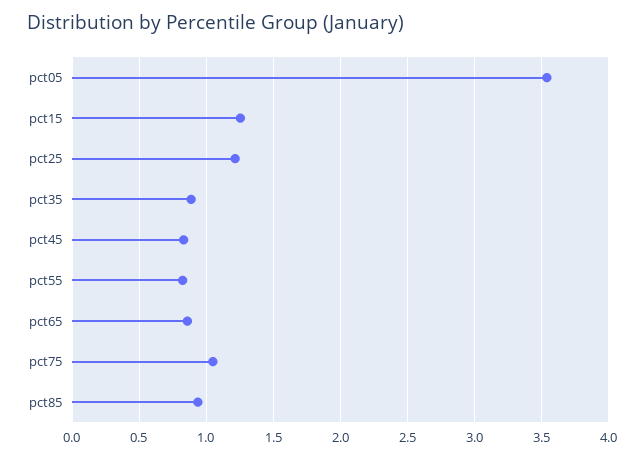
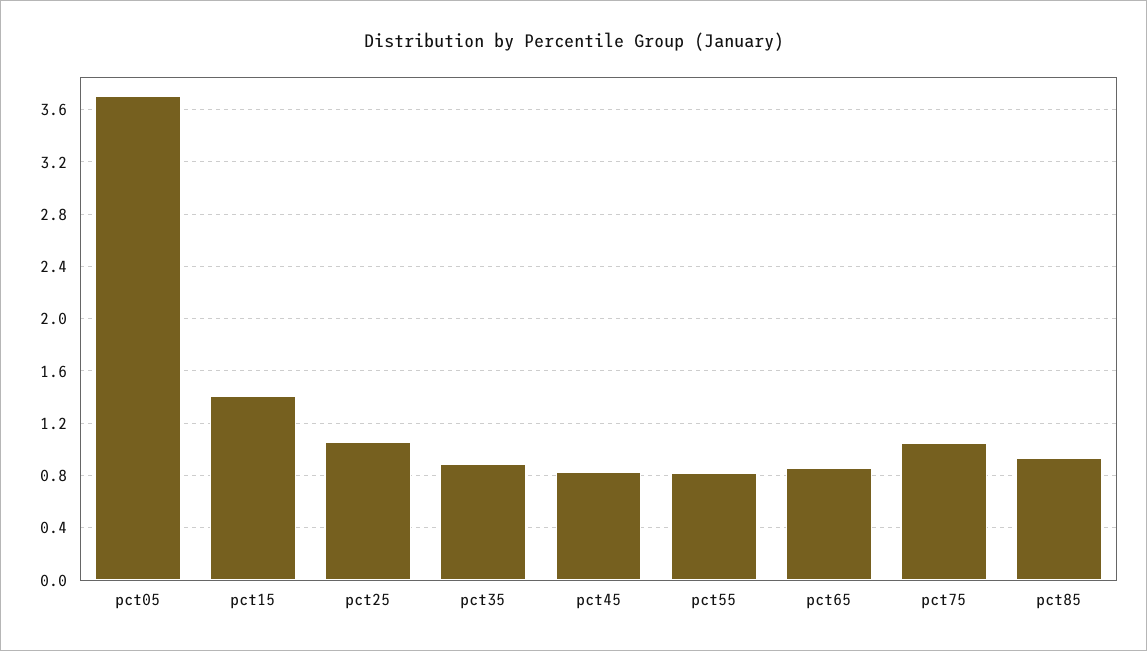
pct05: 3.55 -> 3.7
pct15: 1.25 -> 1.4
pct25: 1.2 -> 1.05

